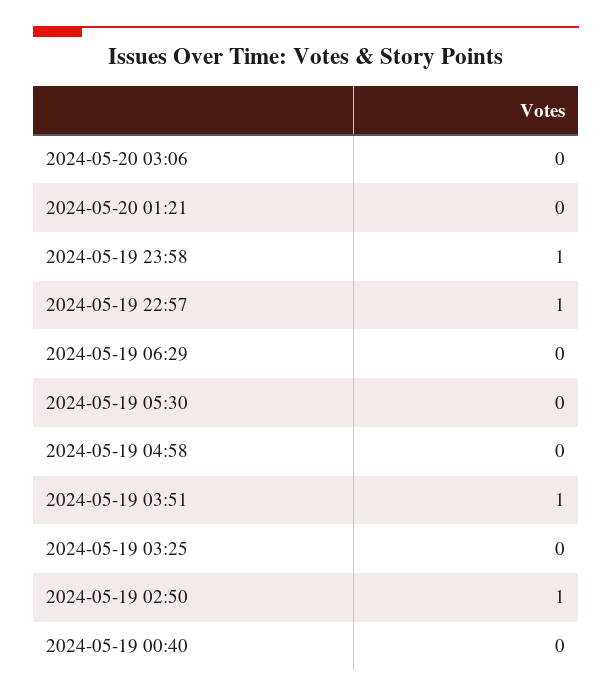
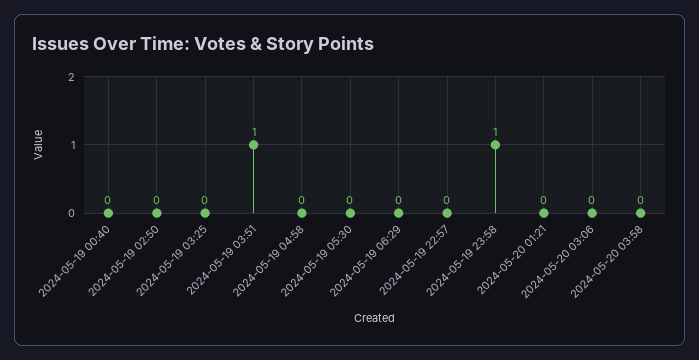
2024-05-19 22:57: 1 -> 0
2024-05-19 02:50: 1 -> 0
2024-05-20 03:58: none -> 0

